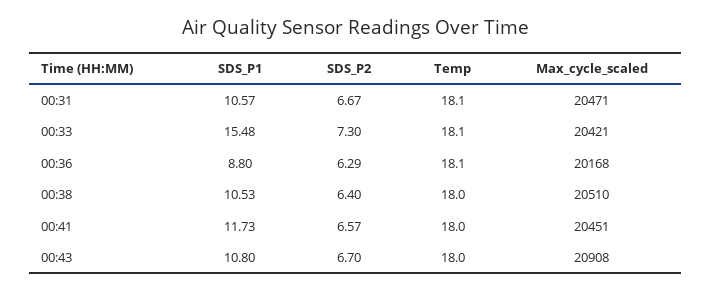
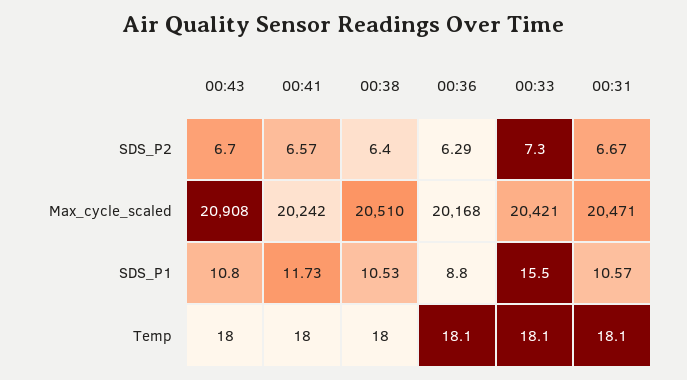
SDS_P1, 00:33: 15.48 -> 15.5
Max_cycle_scaled, 00:41: 20451 -> 20242

